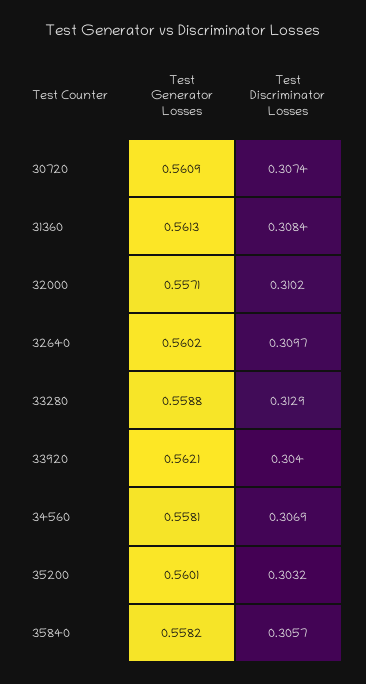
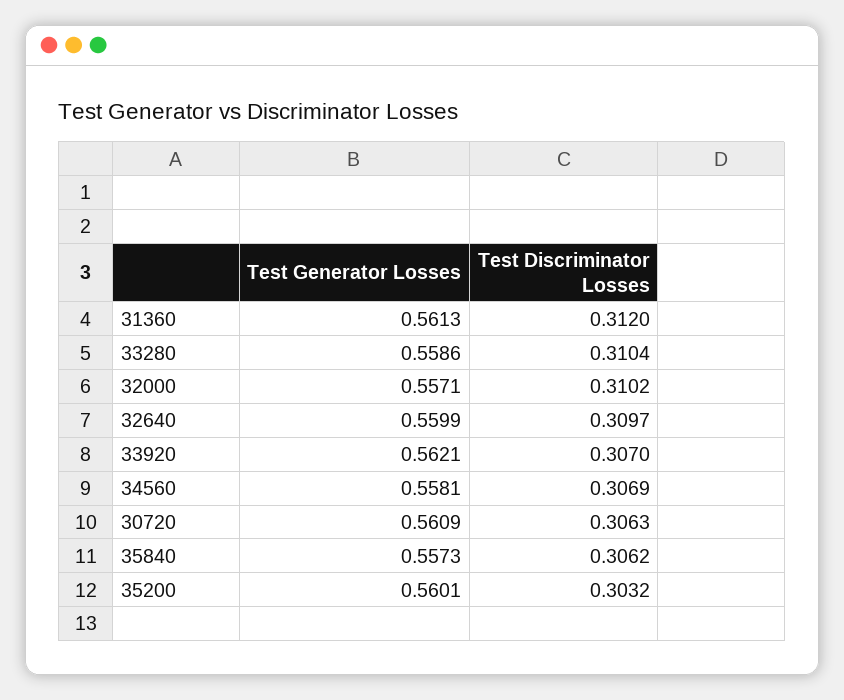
Test Discriminator Losses, 30720: 0.3074 -> 0.3063
Test Discriminator Losses, 31360: 0.3084 -> 0.312
Test Generator Losses, 32640: 0.5602 -> 0.5599
Test Generator Losses, 33280: 0.5588 -> 0.5586
Test Discriminator Losses, 33280: 0.3129 -> 0.3104
Test Discriminator Losses, 33920: 0.304 -> 0.307
Test Generator Losses, 35840: 0.5582 -> 0.5573
Test Discriminator Losses, 35840: 0.3057 -> 0.3062

